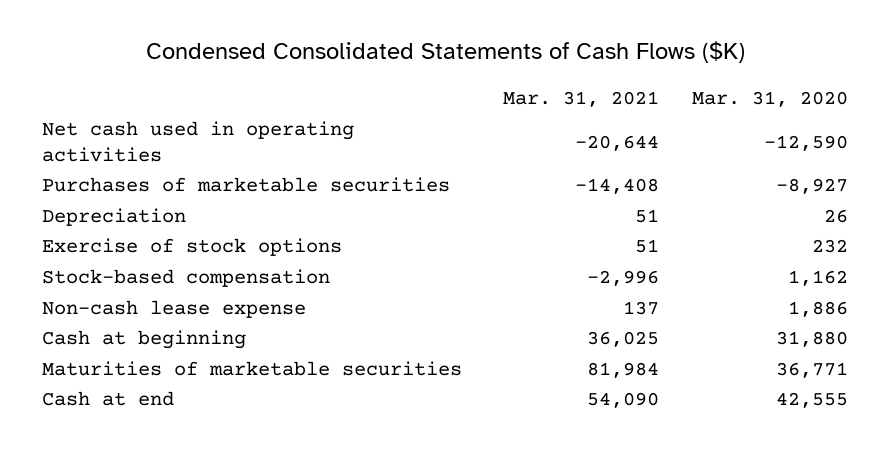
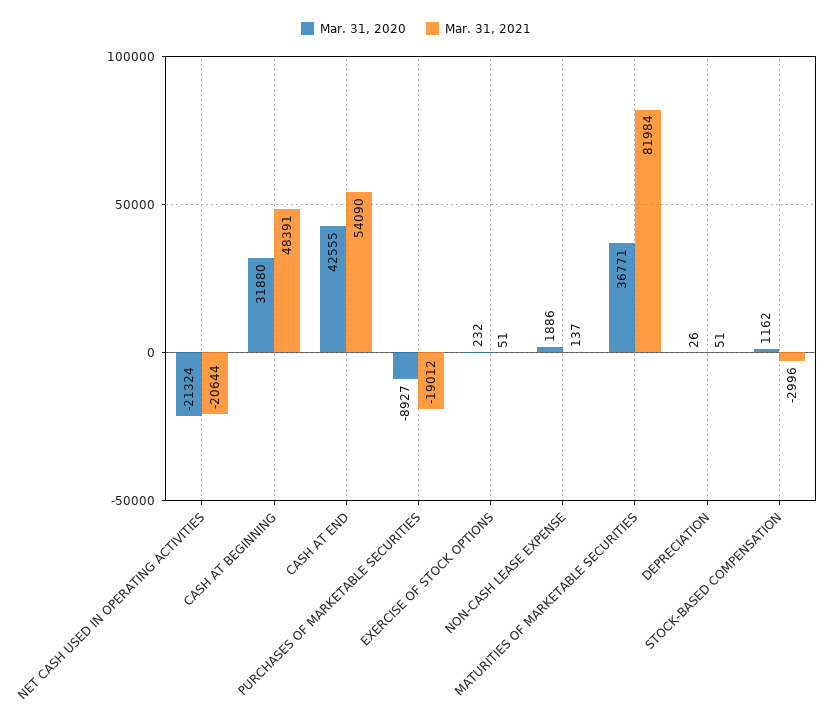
Mar. 31, 2020, Net cash used in operating activities: -12590 -> -21324
Mar. 31, 2021, Purchases of marketable securities: -14408 -> -19012
Mar. 31, 2021, Cash at beginning: 36025 -> 48391

